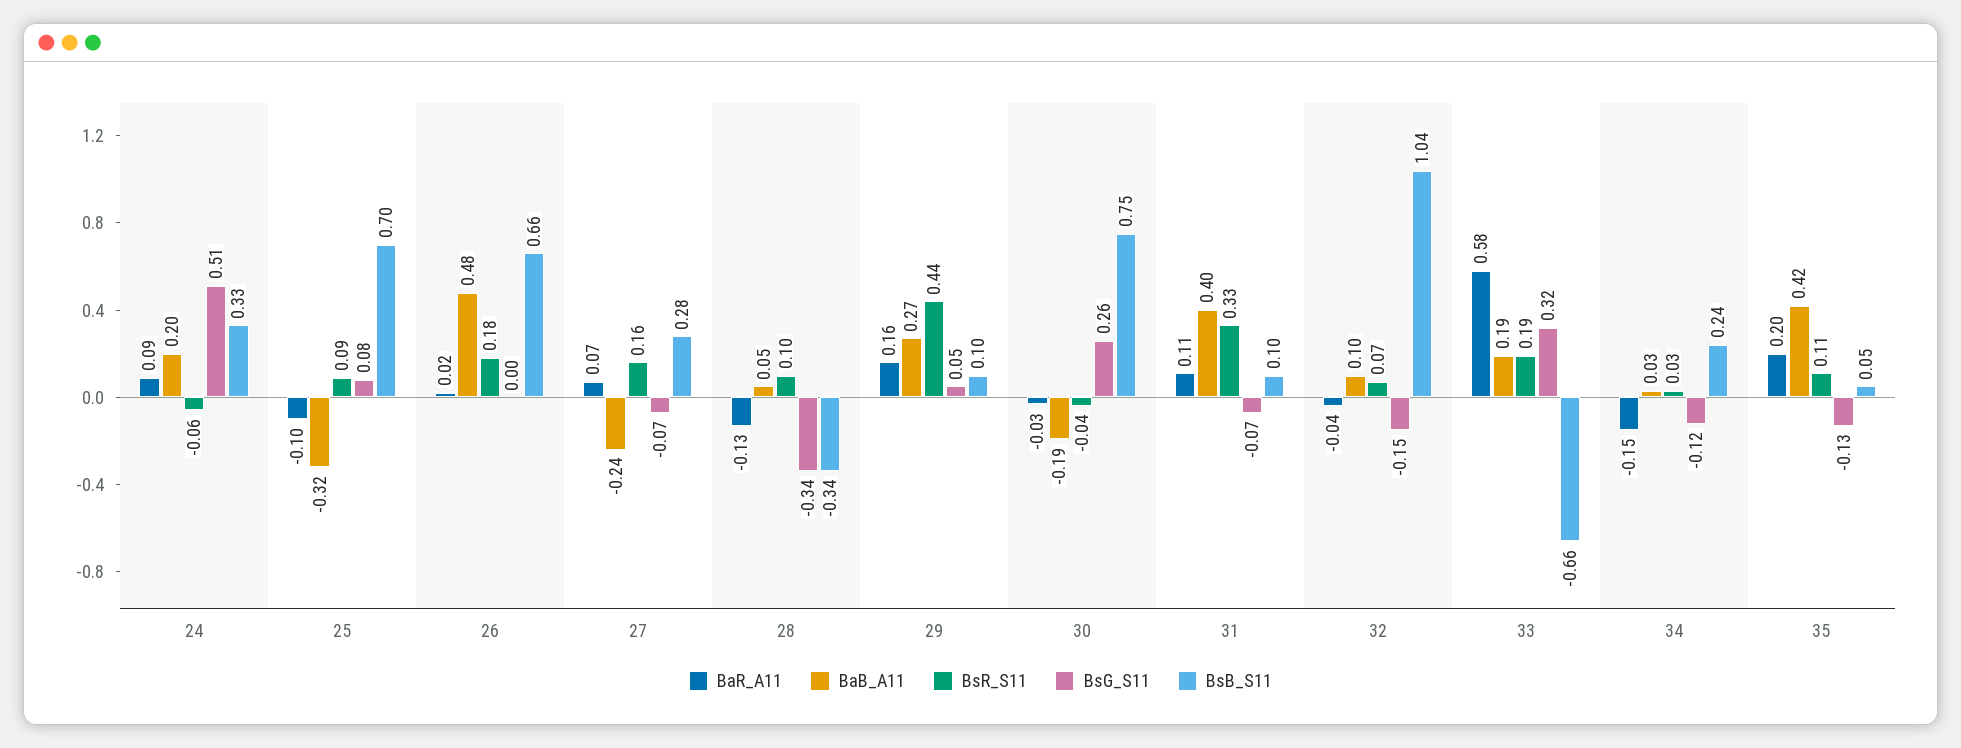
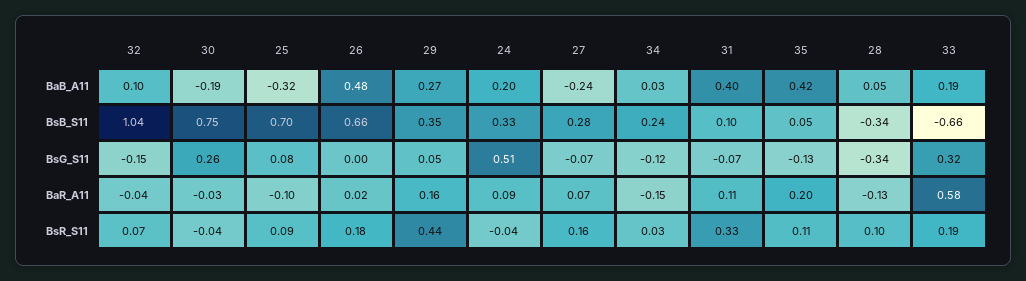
BsR_S11, 24: -0.06 -> -0.04
BsB_S11, 29: 0.1 -> 0.35

